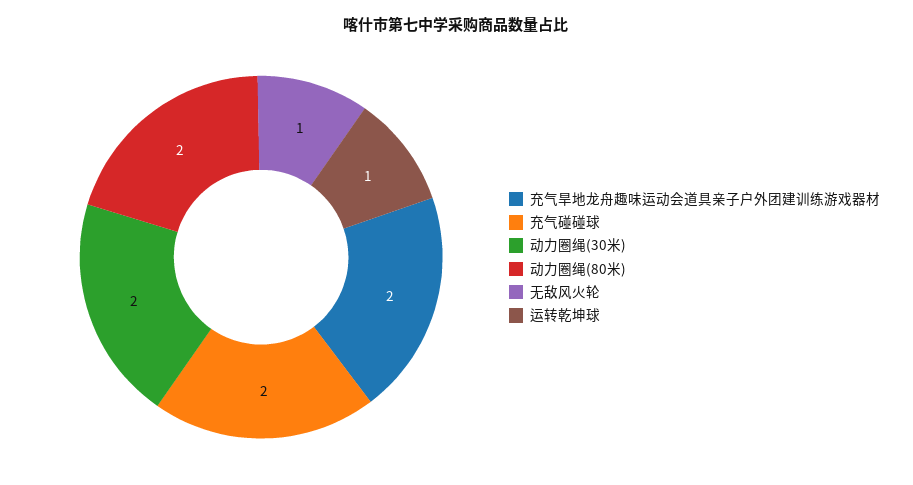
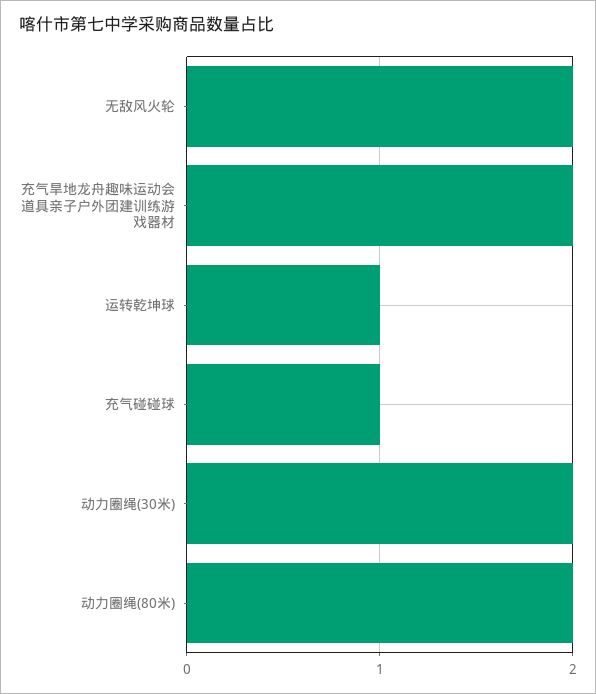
充气碰碰球: 2 -> 1
无敌风火轮: 1 -> 2

